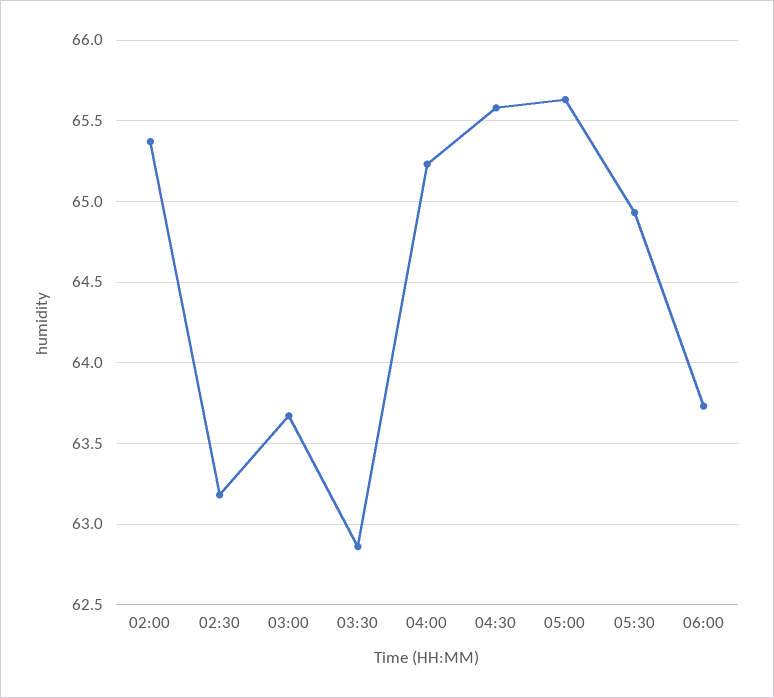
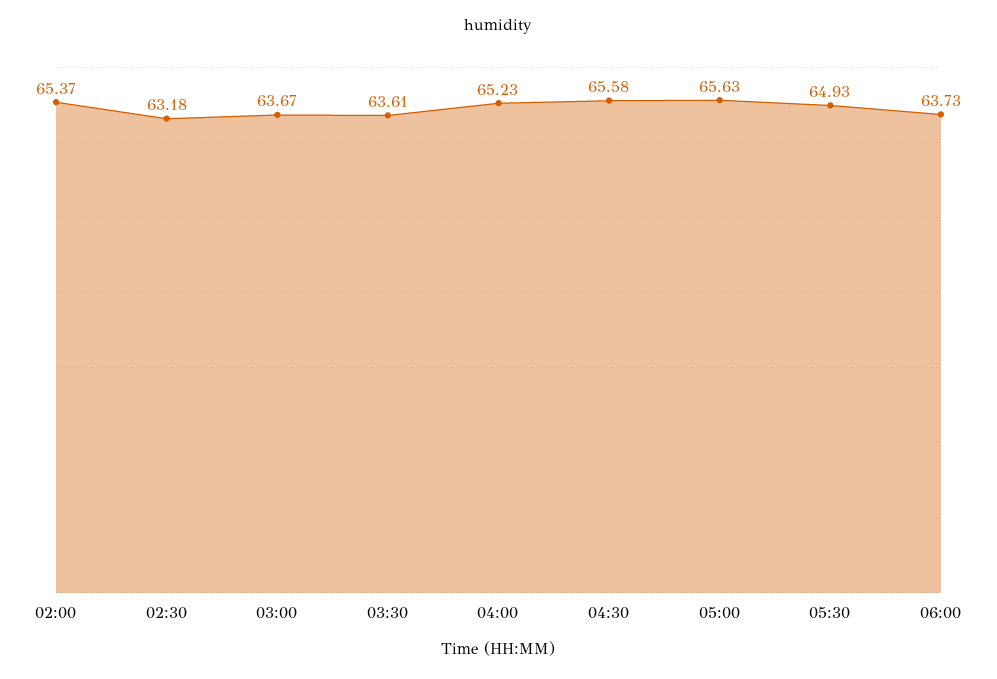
03:30: 62.85 -> 63.61

